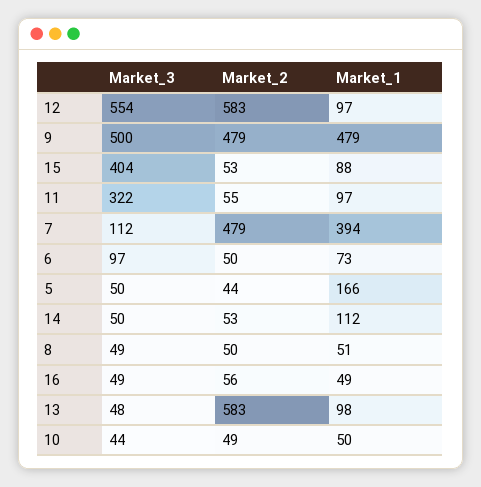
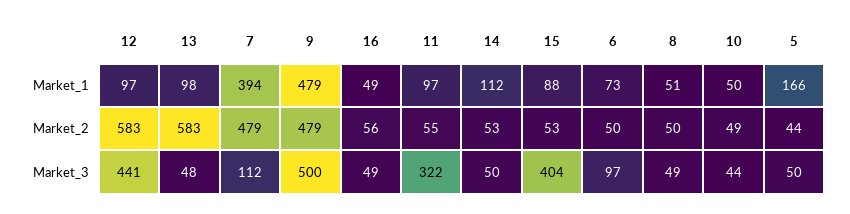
Market_3, 12: 554 -> 441

